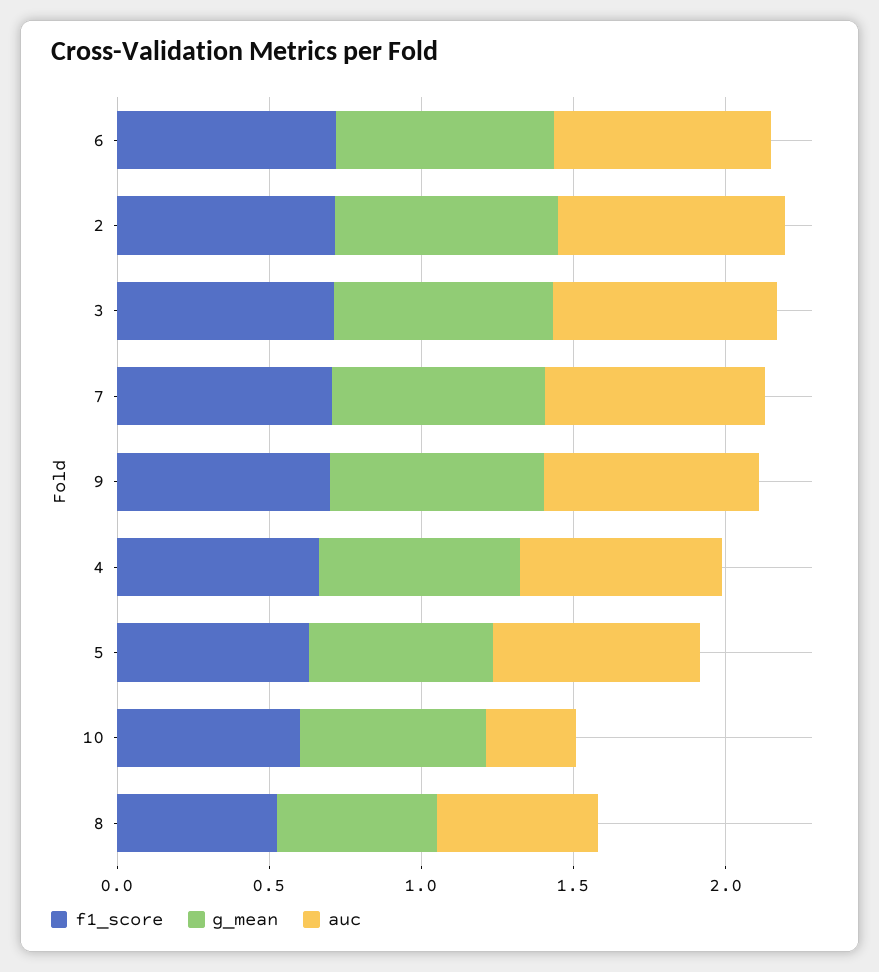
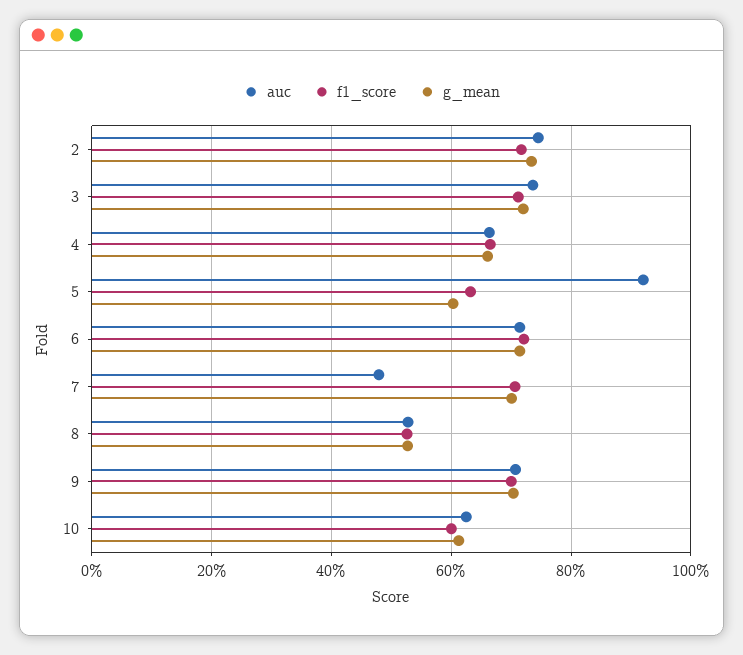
auc, 7: 0.7 -> 0.48
auc, 5: 0.7 -> 0.92
auc, 10: 0.3 -> 0.62

